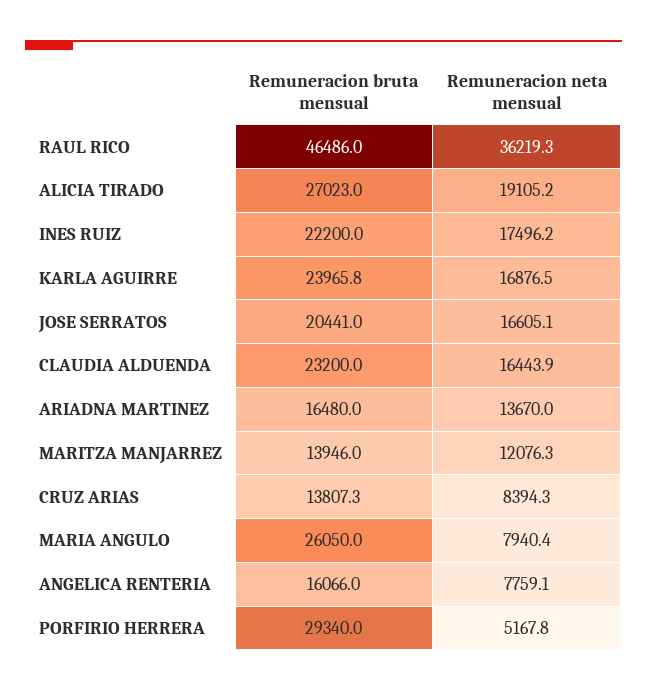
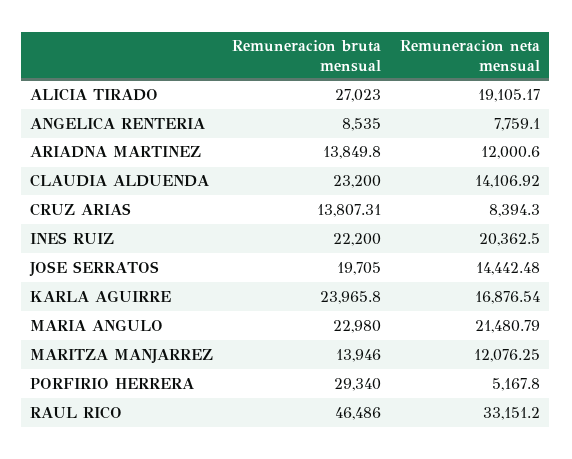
Remuneracion neta mensual, RAUL RICO: 36219.3 -> 33151.2
Remuneracion neta mensual, INES RUIZ: 17496.2 -> 20362.5
Remuneracion bruta mensual, JOSE SERRATOS: 20441 -> 19705
Remuneracion neta mensual, JOSE SERRATOS: 16605.1 -> 14442.48
Remuneracion neta mensual, CLAUDIA ALDUENDA: 16443.9 -> 14106.92
Remuneracion bruta mensual, ARIADNA MARTINEZ: 16480 -> 13849.8
Remuneracion neta mensual, ARIADNA MARTINEZ: 13670 -> 12000.6
Remuneracion bruta mensual, MARIA ANGULO: 26050 -> 22980
Remuneracion neta mensual, MARIA ANGULO: 7940.4 -> 21480.79
Remuneracion bruta mensual, ANGELICA RENTERIA: 16066 -> 8535

